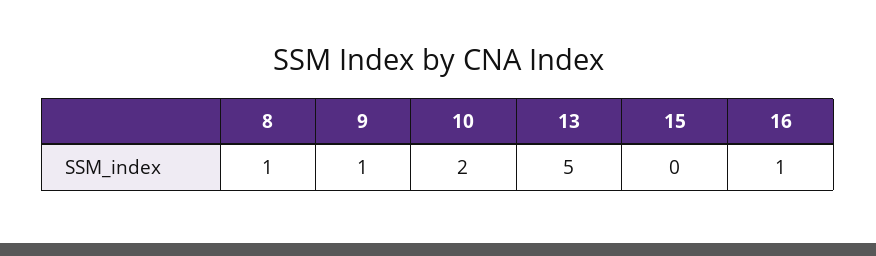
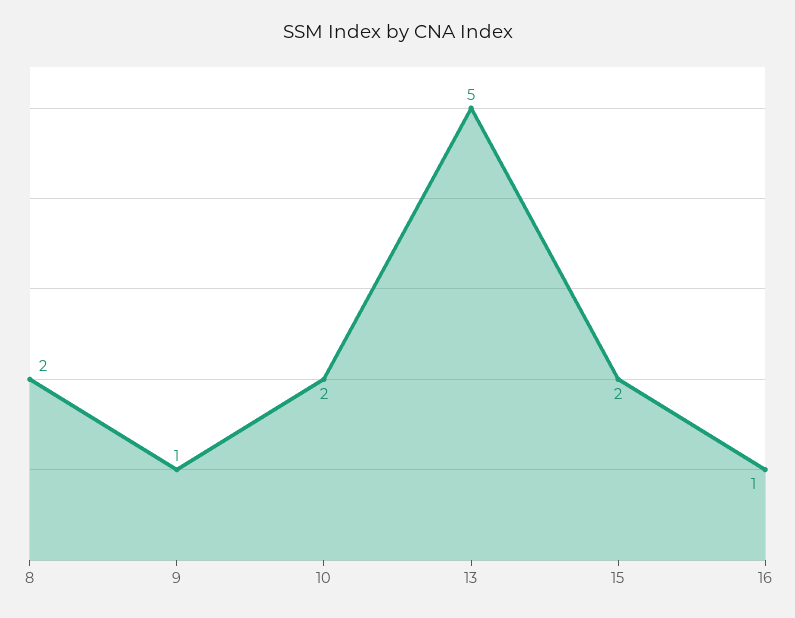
8: 1 -> 2
15: 0 -> 2

